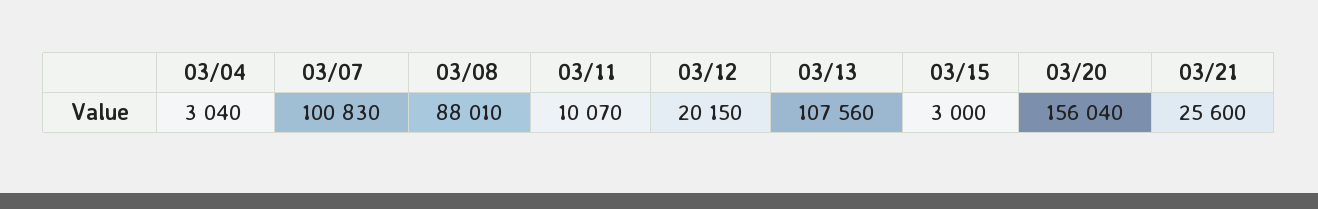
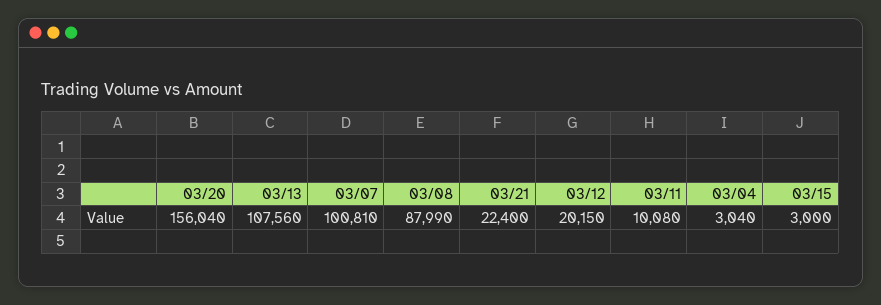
03/07: 100830 -> 100810
03/08: 88010 -> 87990
03/11: 10070 -> 10080
03/21: 25600 -> 22400

